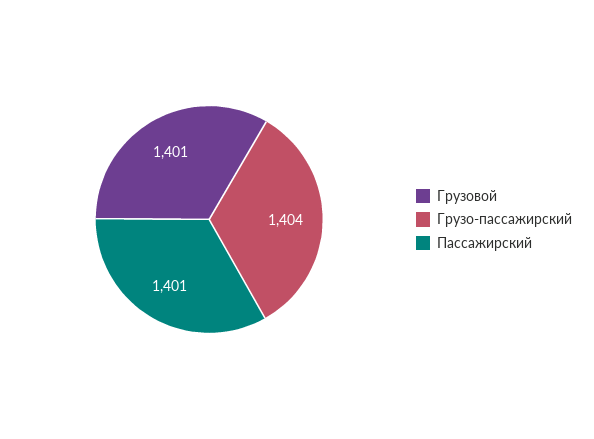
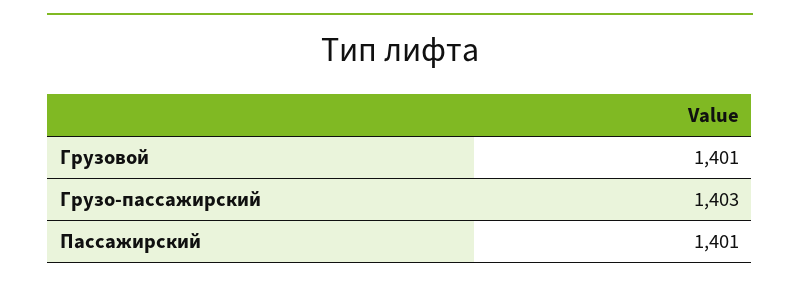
Грузо-пассажирский: 1404 -> 1403

